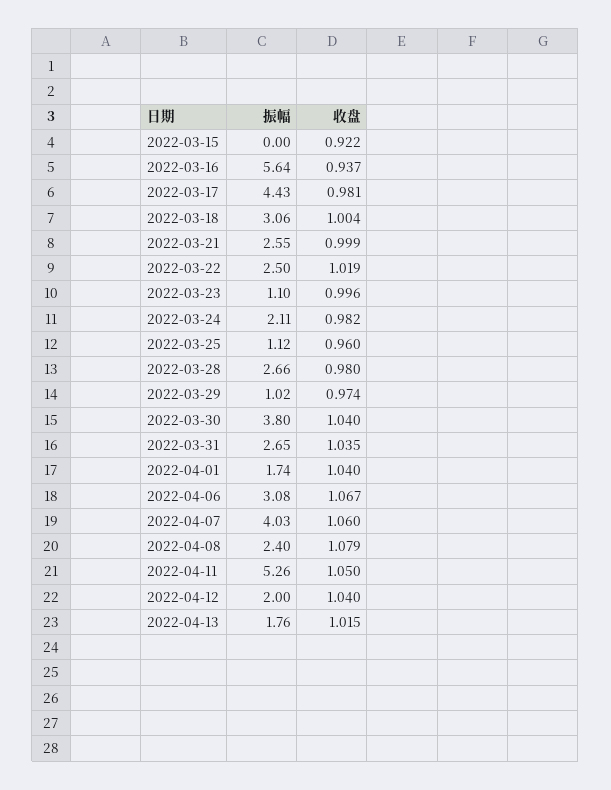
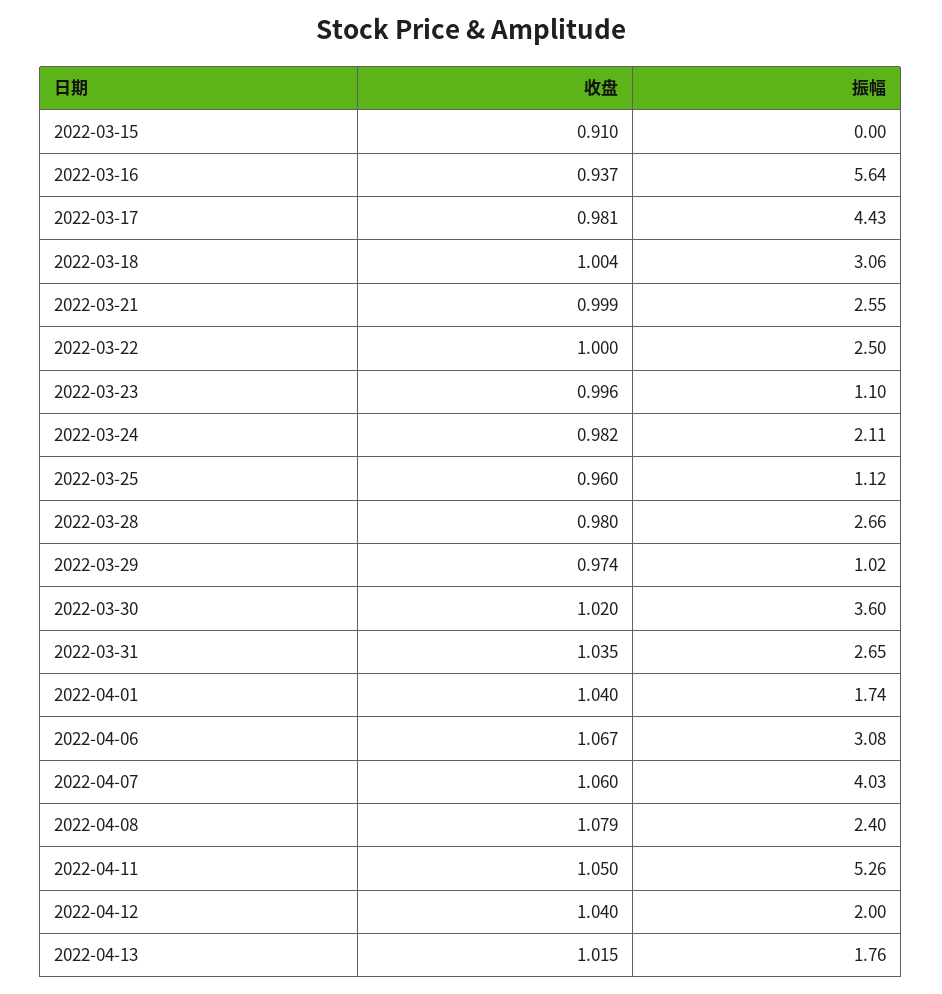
收盘, 2022-03-15: 0.922 -> 0.91
收盘, 2022-03-22: 1.019 -> 1
振幅, 2022-03-30: 3.8 -> 3.6
收盘, 2022-03-30: 1.04 -> 1.02

